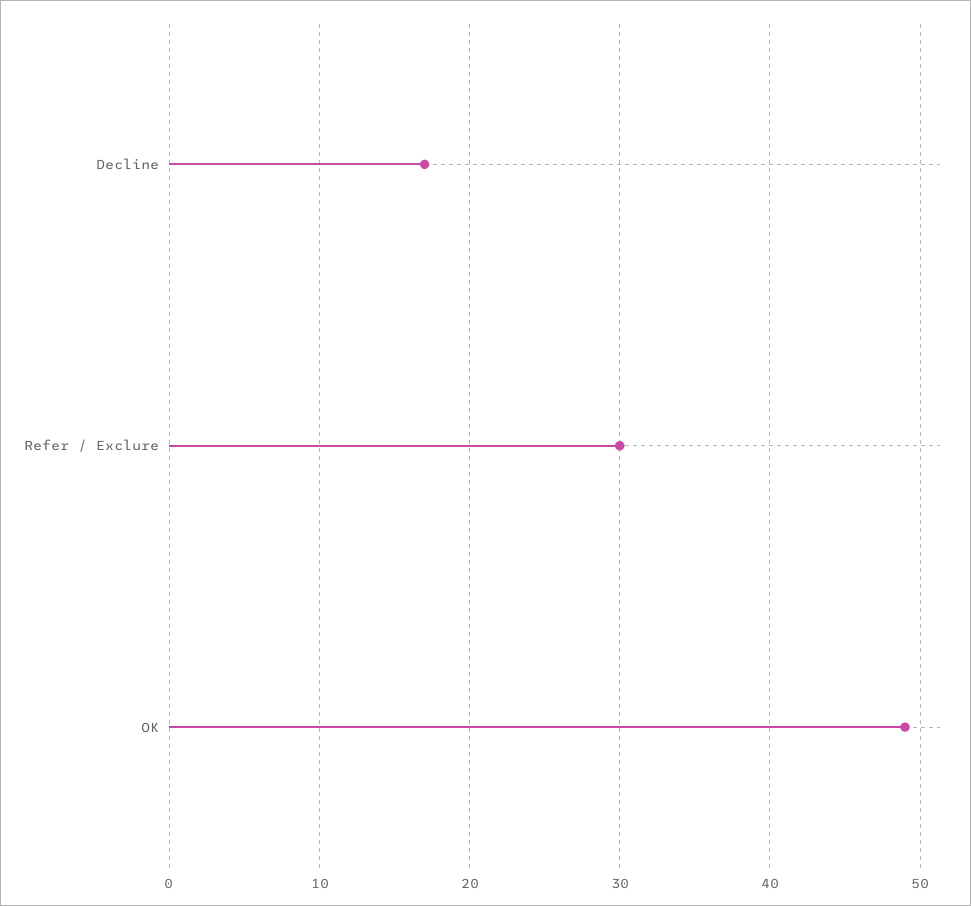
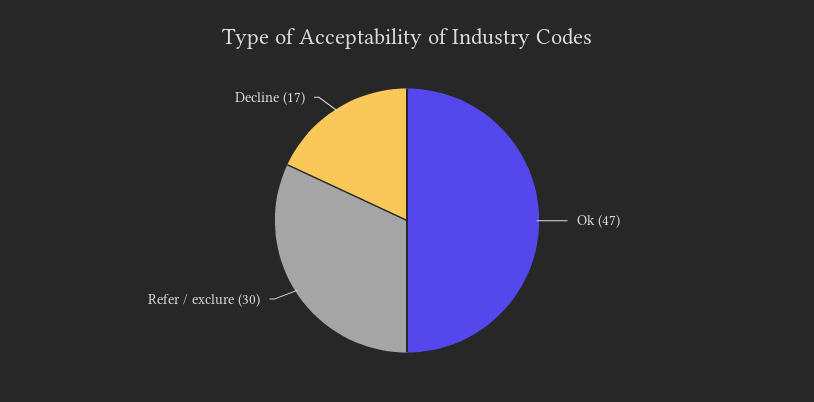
OK: 49 -> 47

